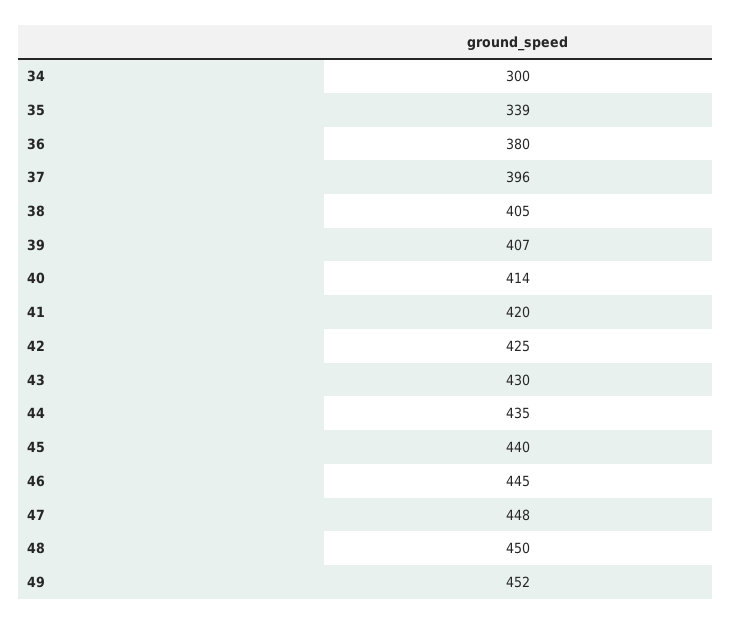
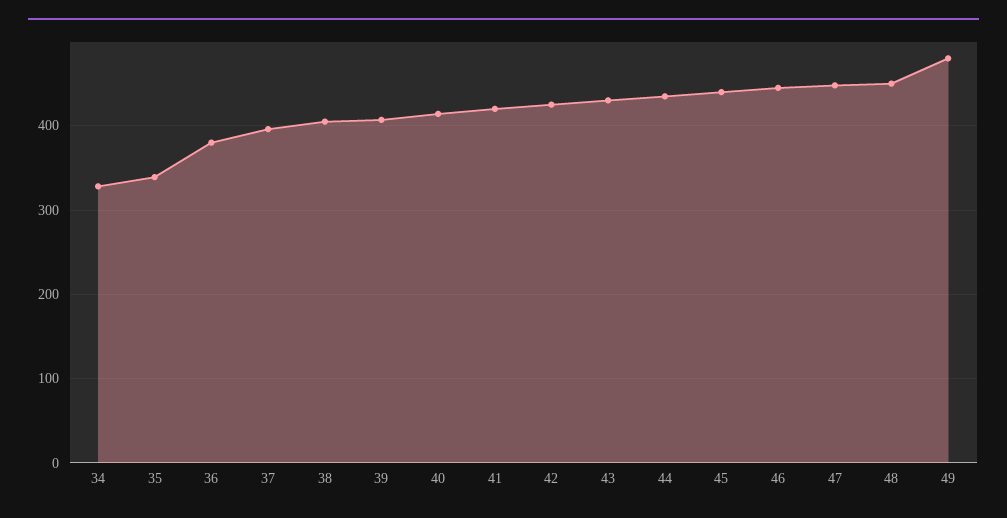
34: 300 -> 330
49: 452 -> 480

